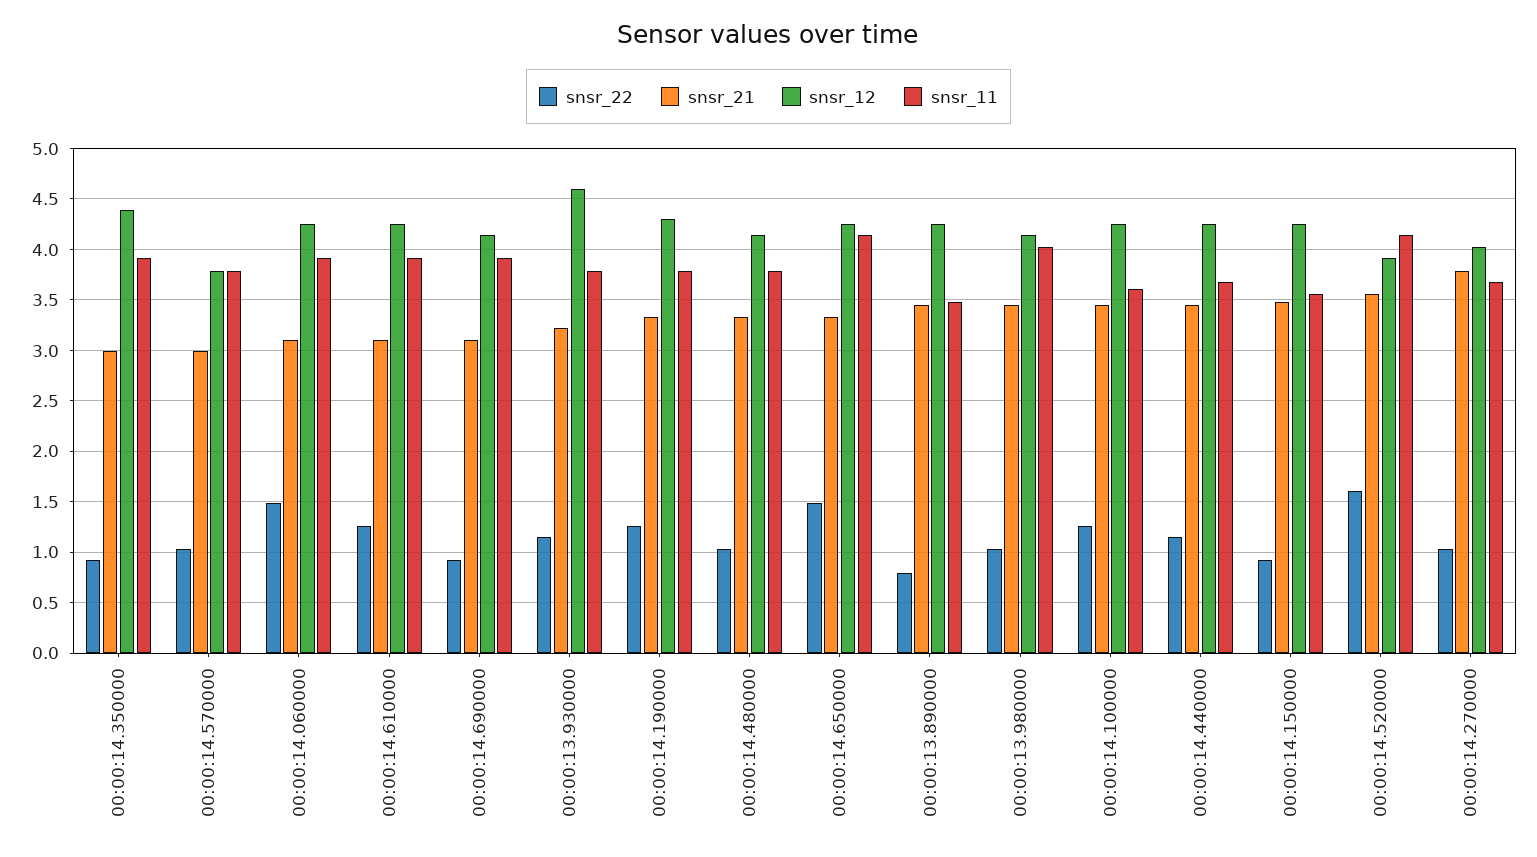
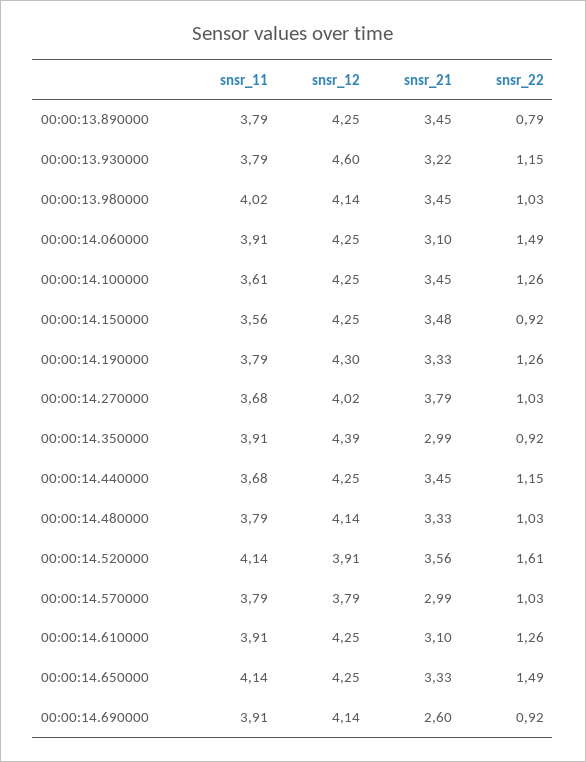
snsr_21, 00:00:14.690000: 3.1 -> 2.6
snsr_11, 00:00:13.890000: 3.5 -> 3.79

